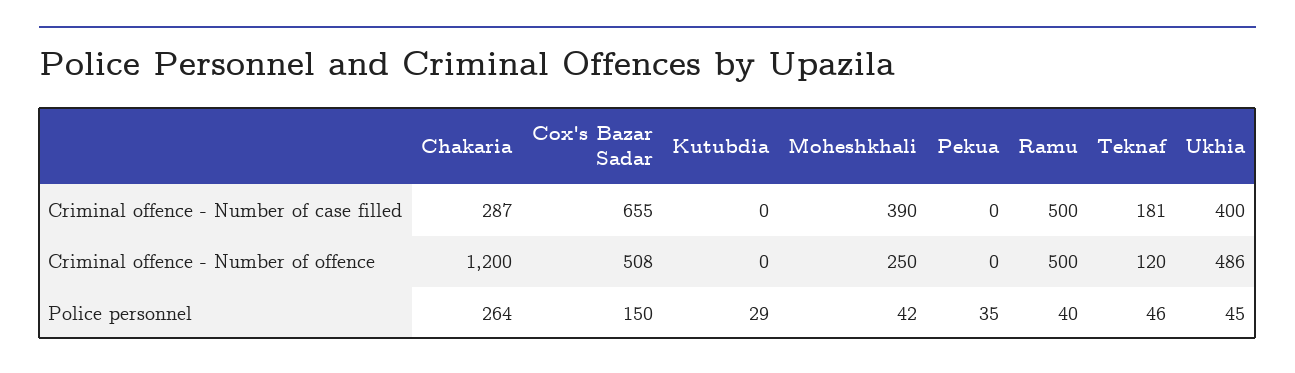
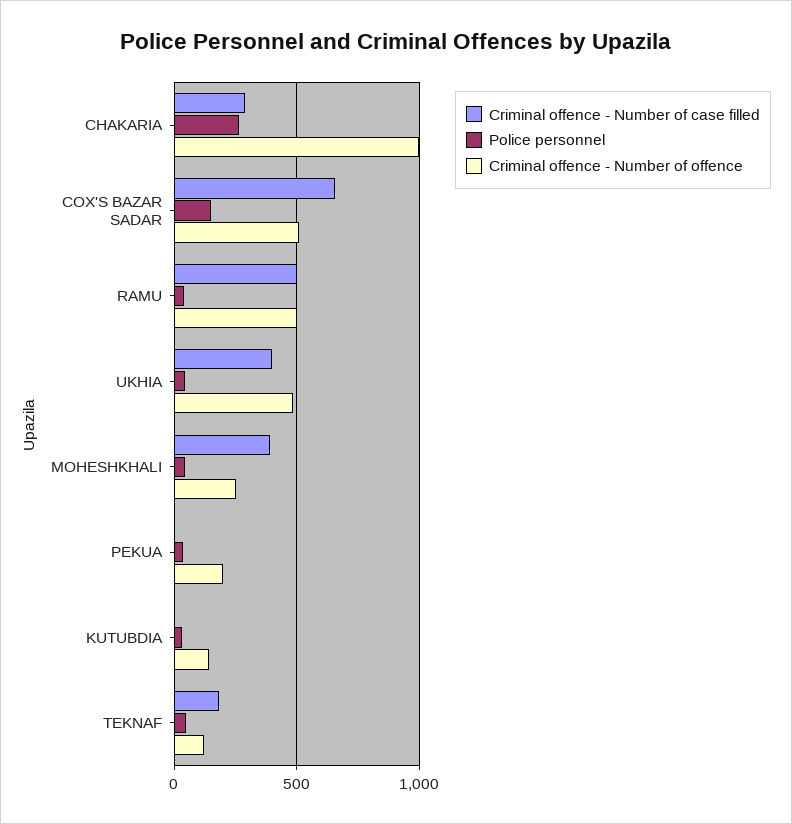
Criminal offence - Number of offence, Chakaria: 1200 -> 1000
Criminal offence - Number of offence, Kutubdia: 0 -> 150
Criminal offence - Number of offence, Pekua: 0 -> 200

